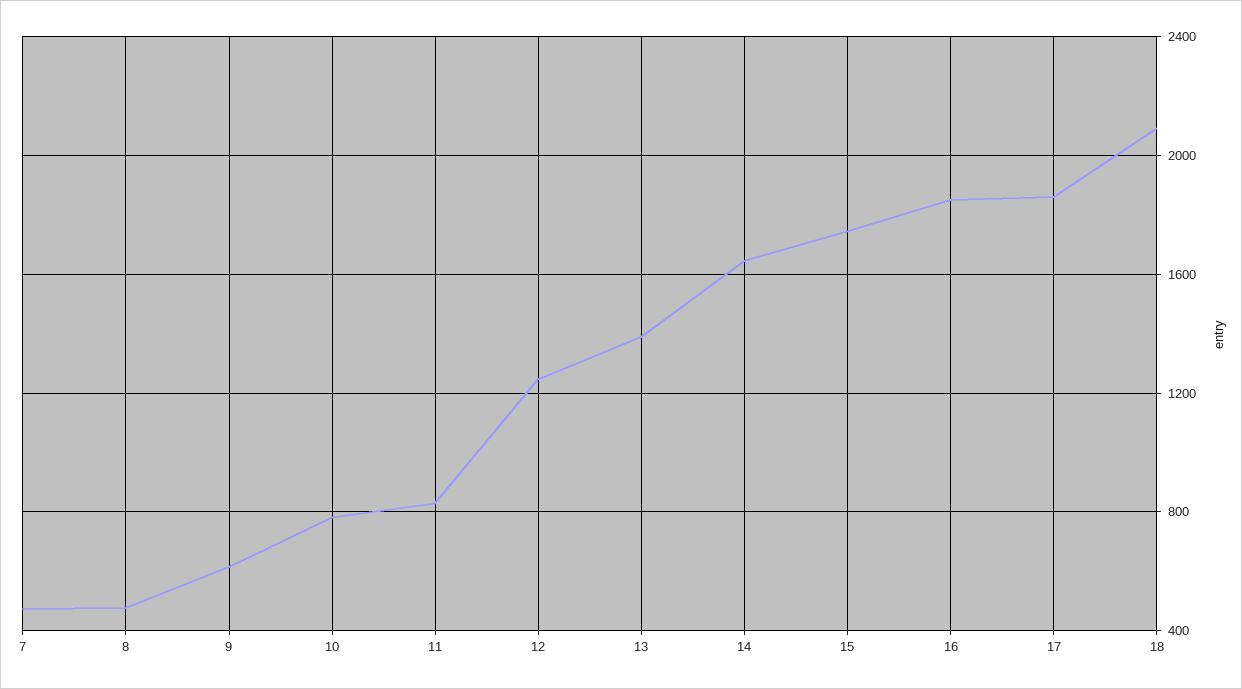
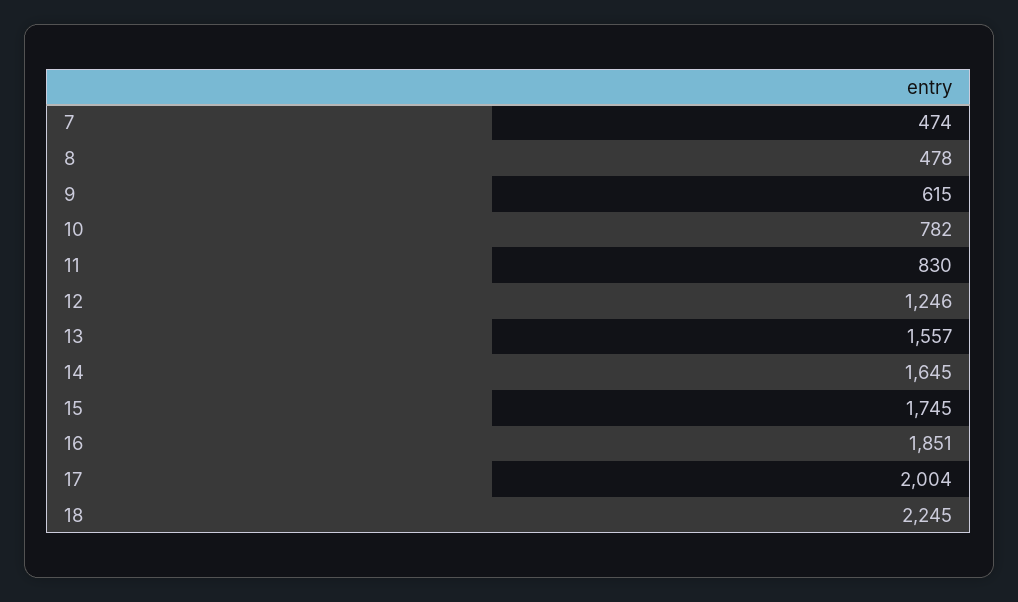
13: 1400 -> 1557
17: 1850 -> 2004
18: 2100 -> 2245

